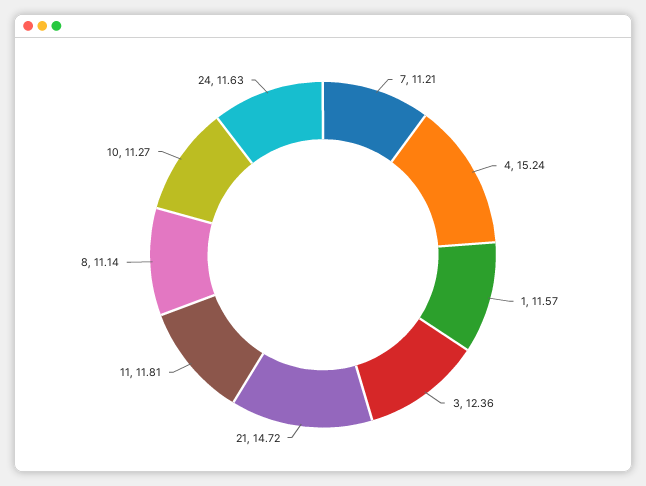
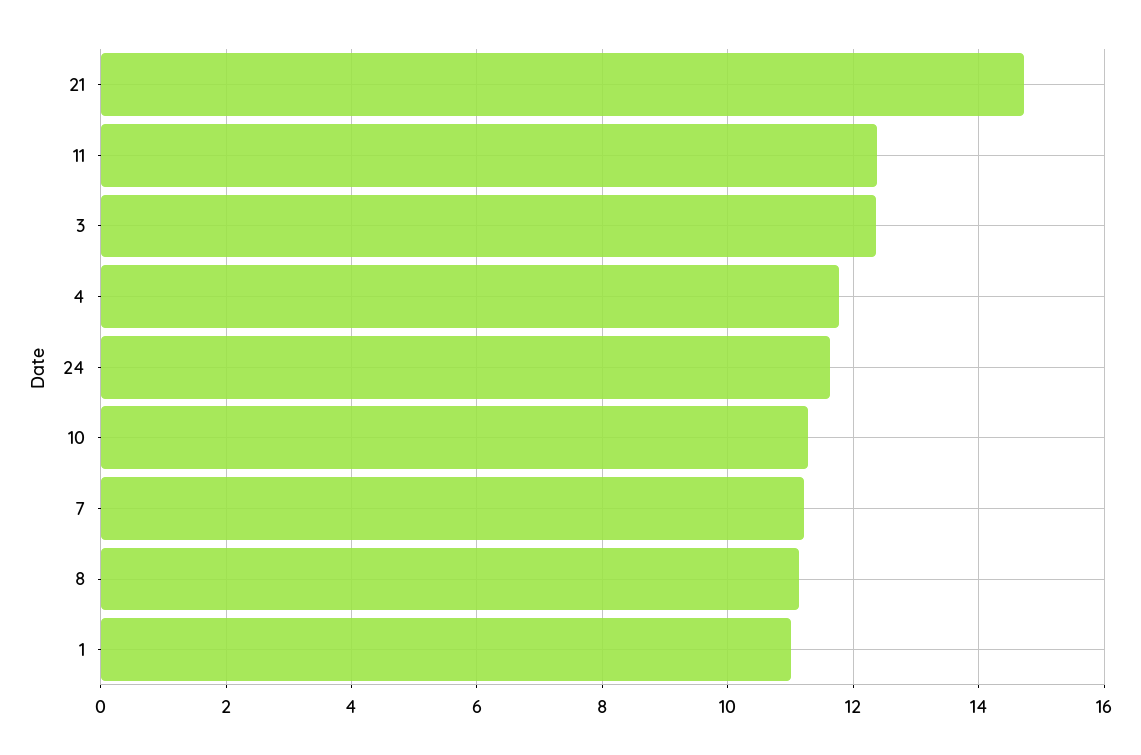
4: 15.24 -> 11.8
1: 11.57 -> 11
11: 11.81 -> 12.4

